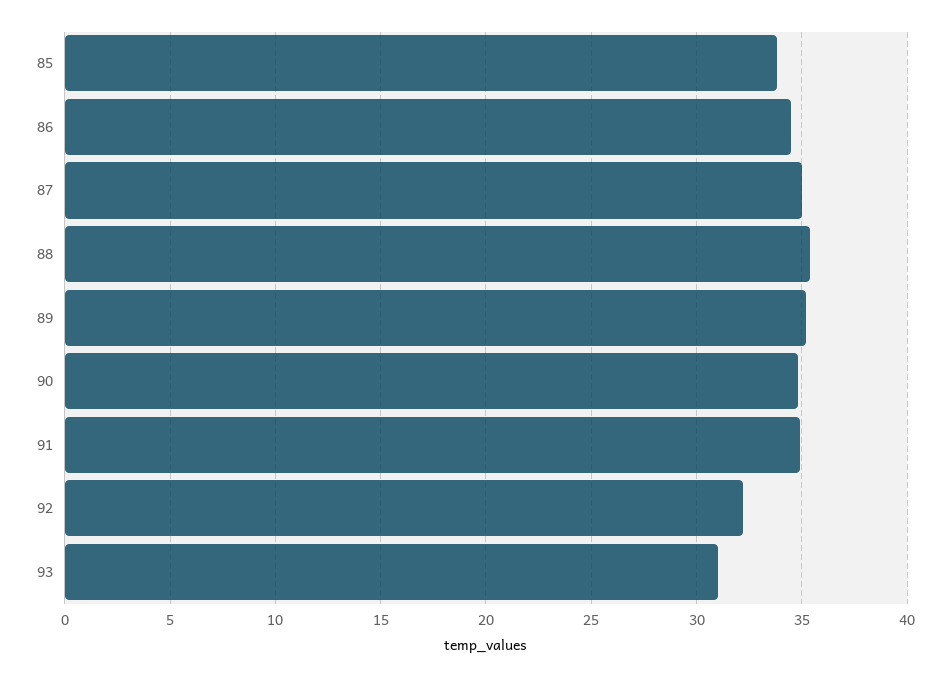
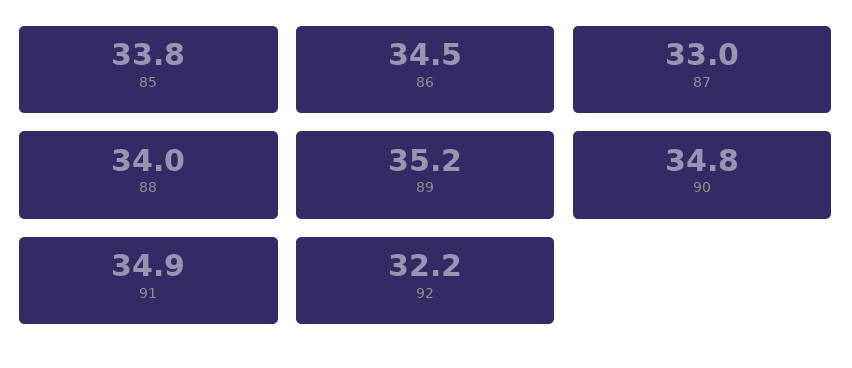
87: 35 -> 33
88: 35.5 -> 34
93: 31 -> none

